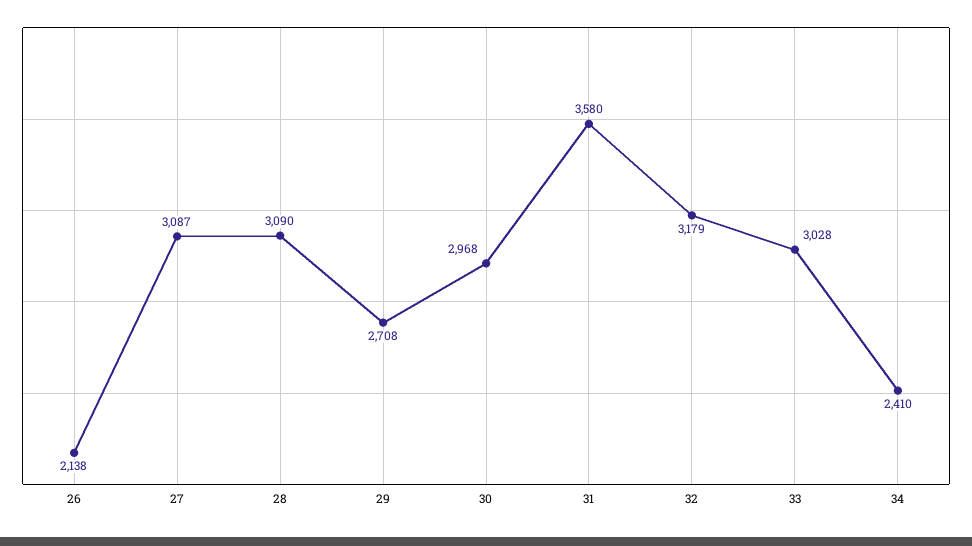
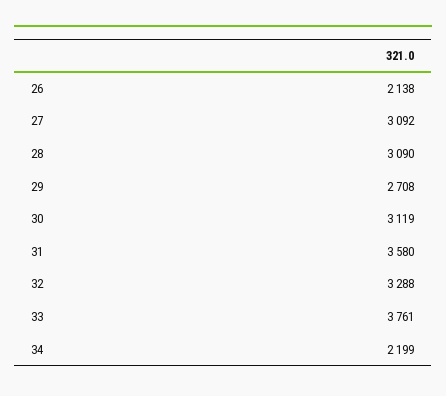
27: 3087 -> 3092
30: 2968 -> 3119
32: 3179 -> 3288
33: 3028 -> 3761
34: 2410 -> 2199

